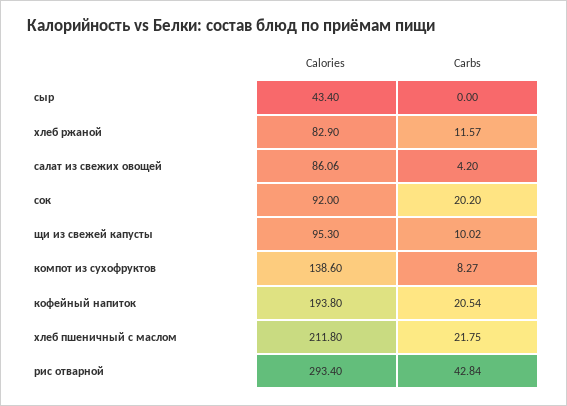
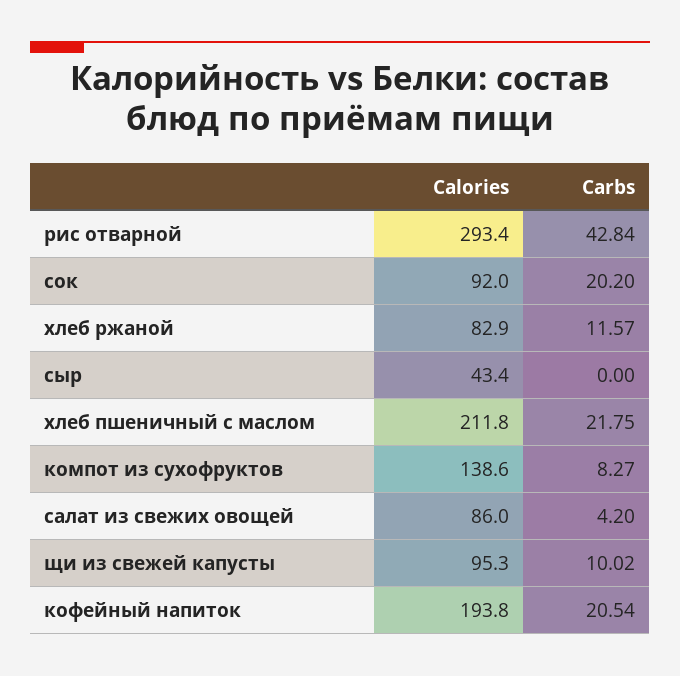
Calories, салат из свежих овощей: 86.06 -> 86

